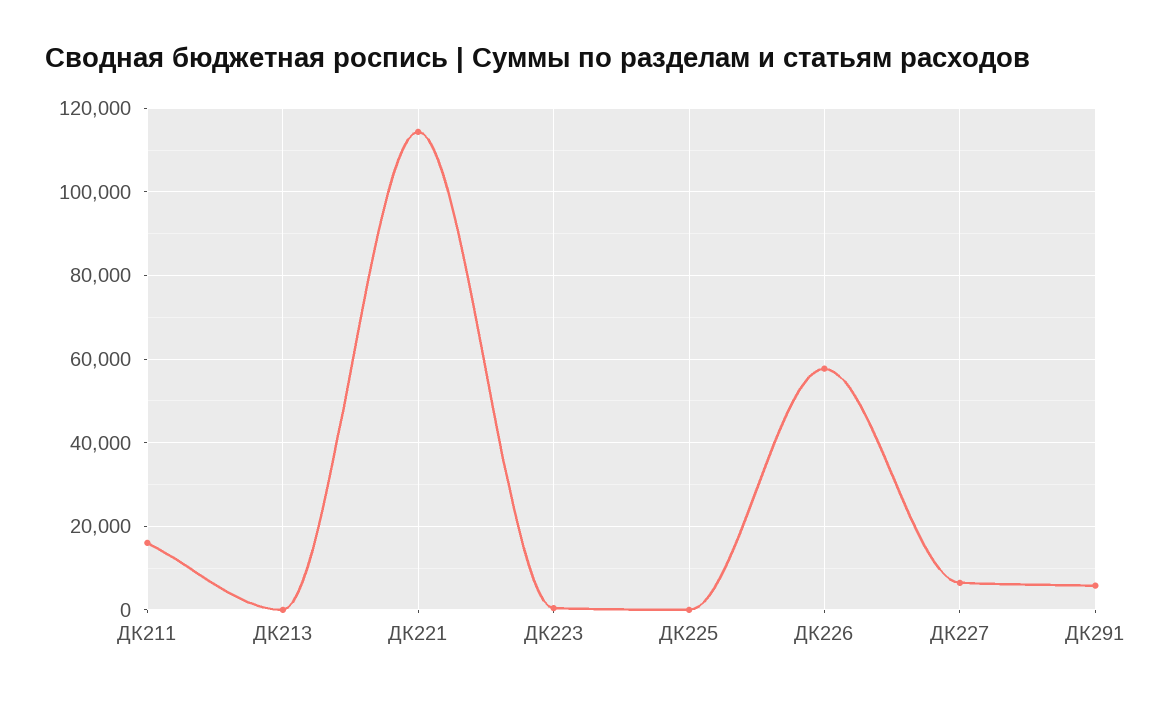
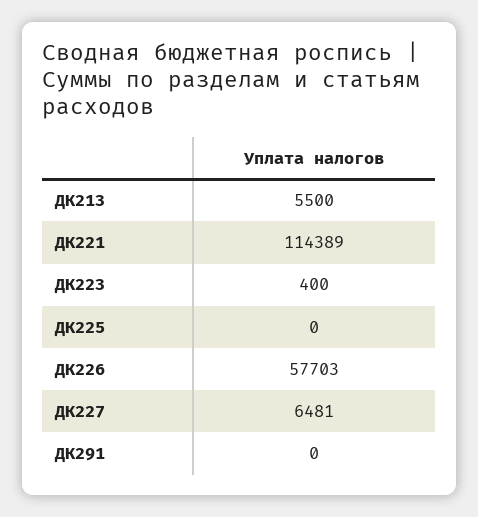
ДК211: 16000 -> none
ДК213: 0 -> 5500
ДК291: 6000 -> 0

